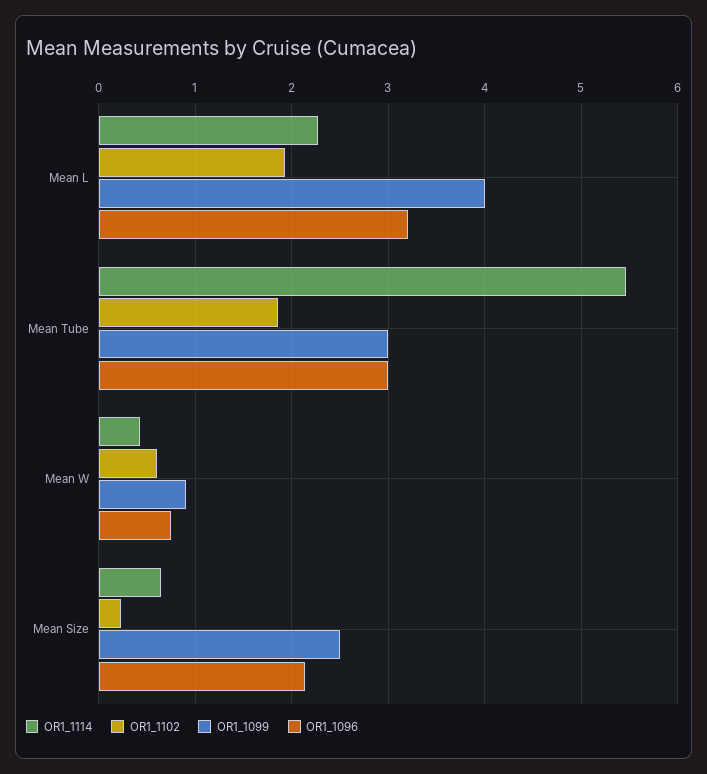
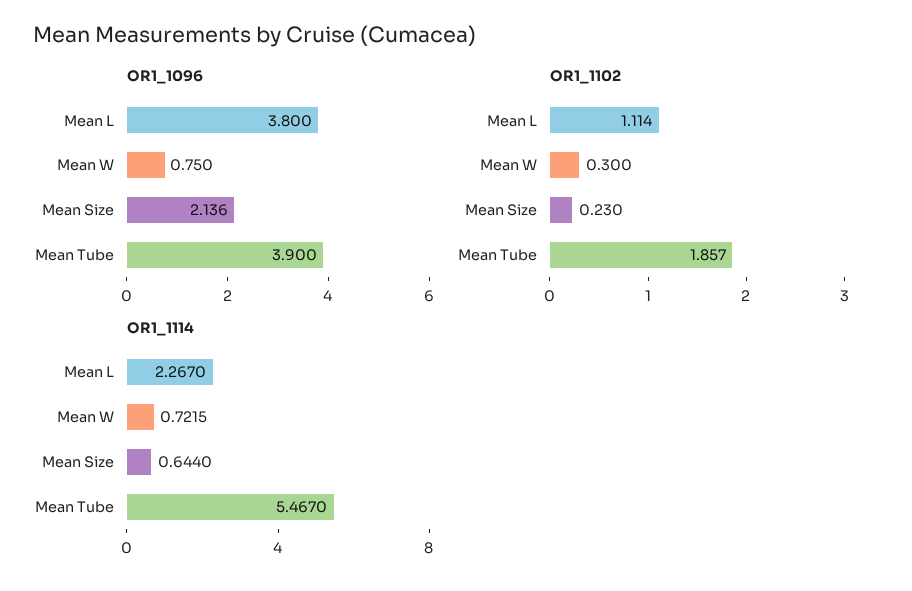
OR1_1102, Mean L: 1.9 -> 1.114
OR1_1099, Mean L: 4 -> none
OR1_1096, Mean L: 3.2 -> 3.8
OR1_1099, Mean Tube: 3 -> none
OR1_1096, Mean Tube: 3 -> 3.9
OR1_1114, Mean W: 0.4 -> 0.7215
OR1_1102, Mean W: 0.6 -> 0.3
OR1_1099, Mean W: 0.9 -> none
OR1_1099, Mean Size: 2.5 -> none

